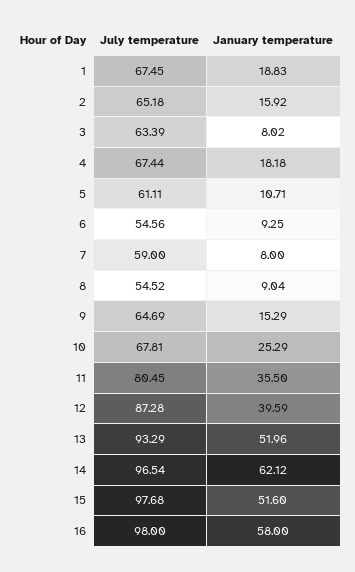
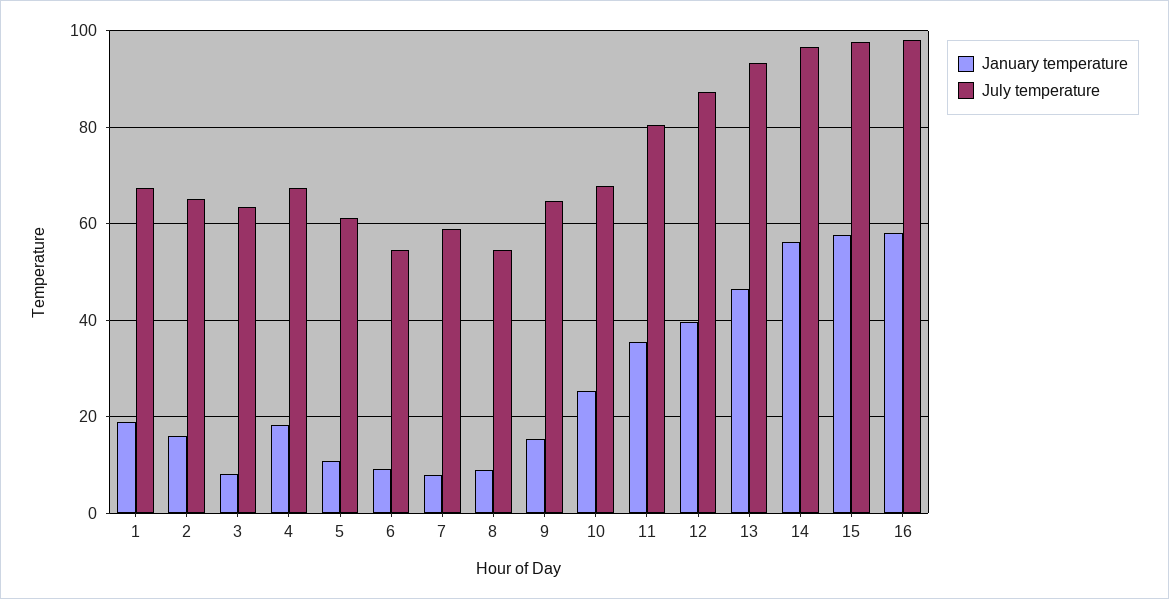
January temperature, 13: 51.96 -> 46
January temperature, 14: 62.12 -> 56
January temperature, 15: 51.6 -> 58

